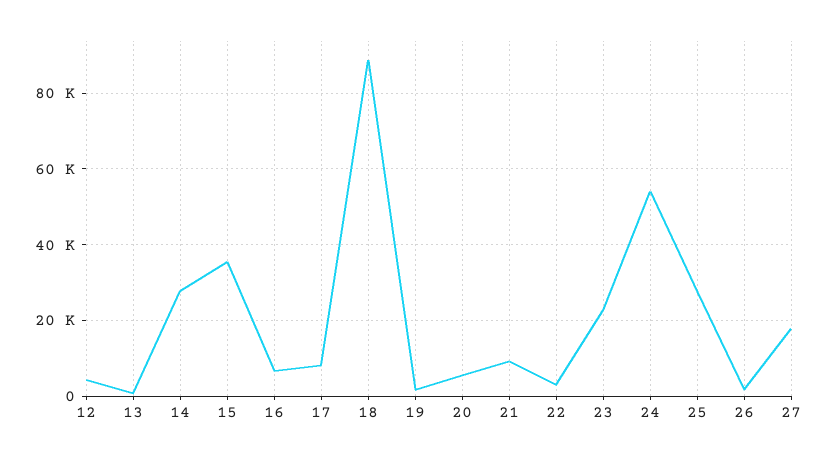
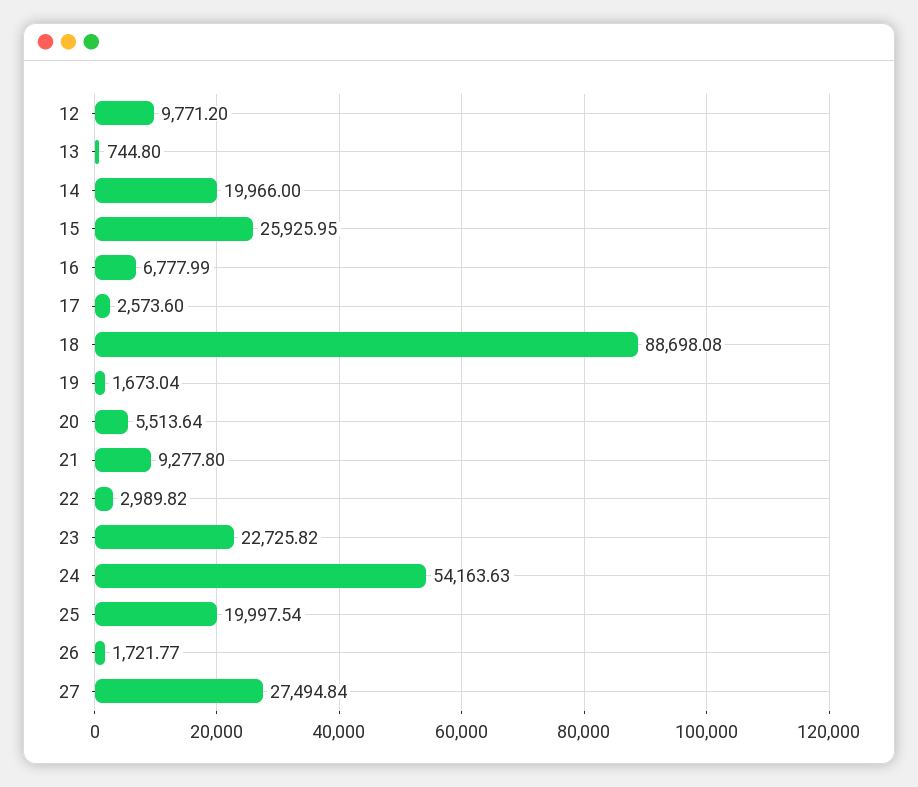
12: 4000 -> 9771.2
14: 28000 -> 19966
15: 36000 -> 25925.95
17: 8000 -> 2573.6
25: 28000 -> 19997.54
27: 18000 -> 27494.84

